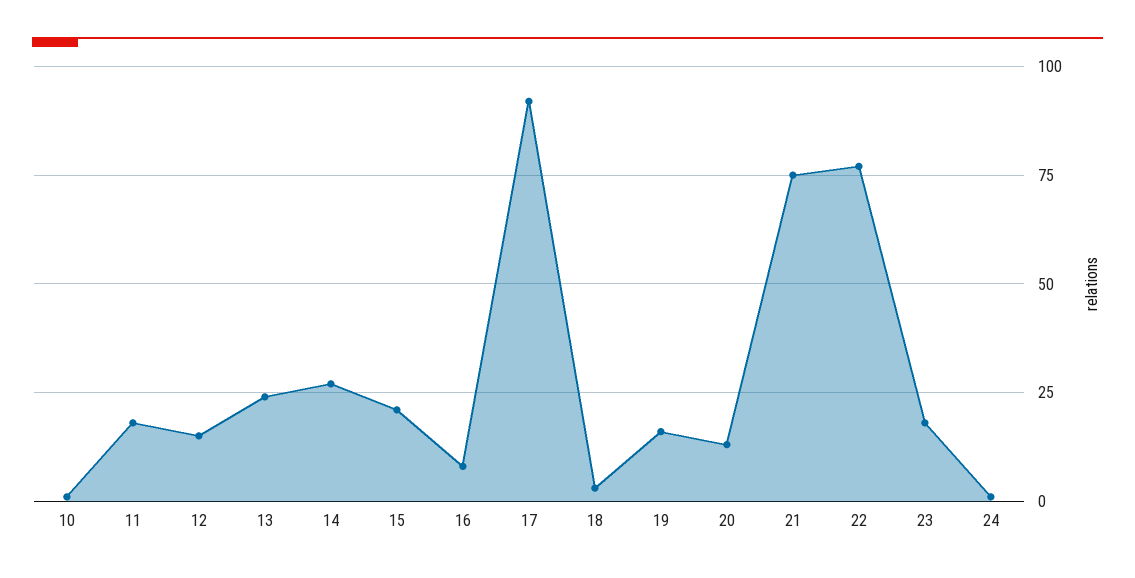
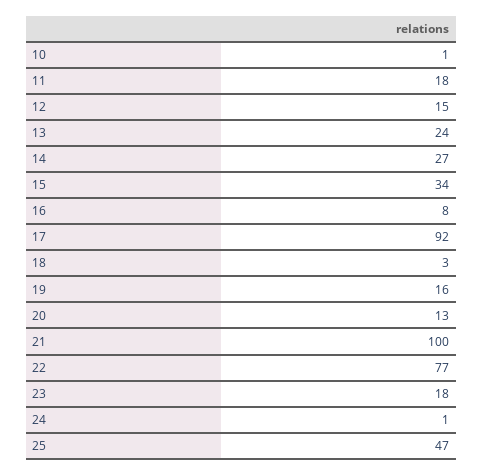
15: 20 -> 34
21: 75 -> 100
25: none -> 47

